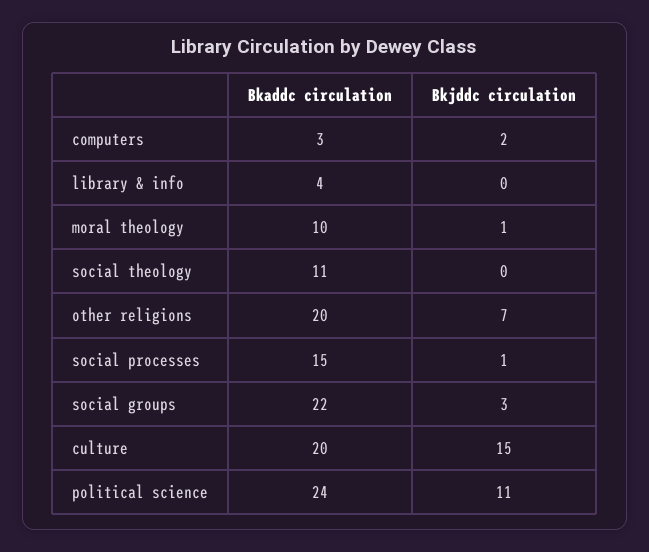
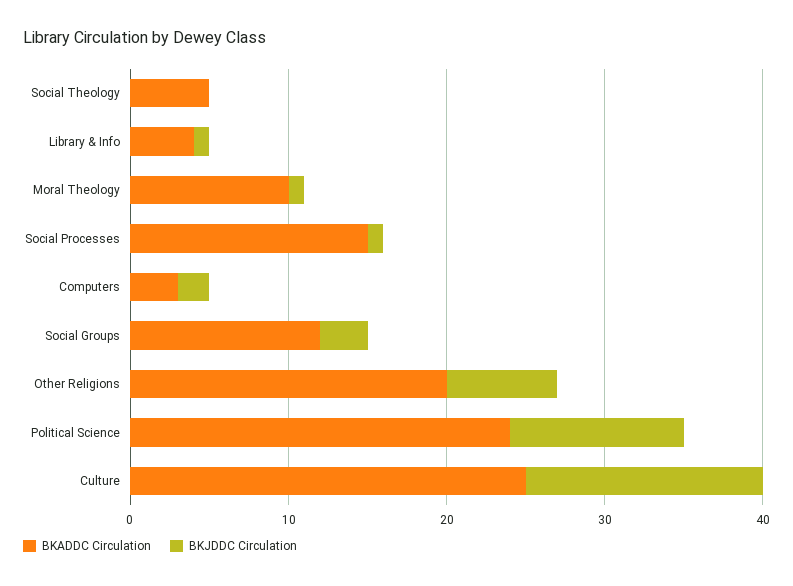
Bkjddc circulation, library & info: 0 -> 1
Bkaddc circulation, social theology: 11 -> 5
Bkaddc circulation, social groups: 22 -> 12
Bkaddc circulation, culture: 20 -> 25

